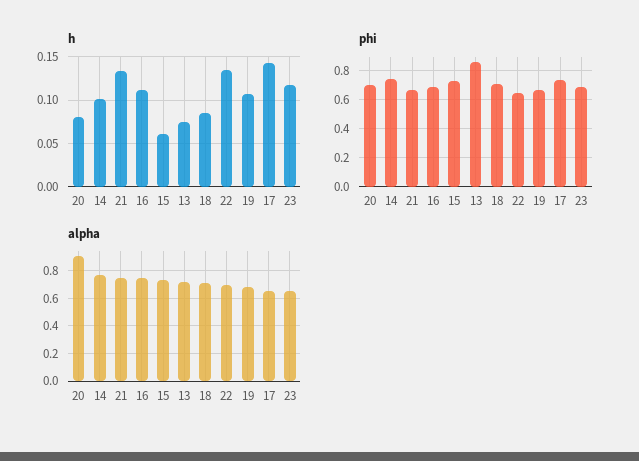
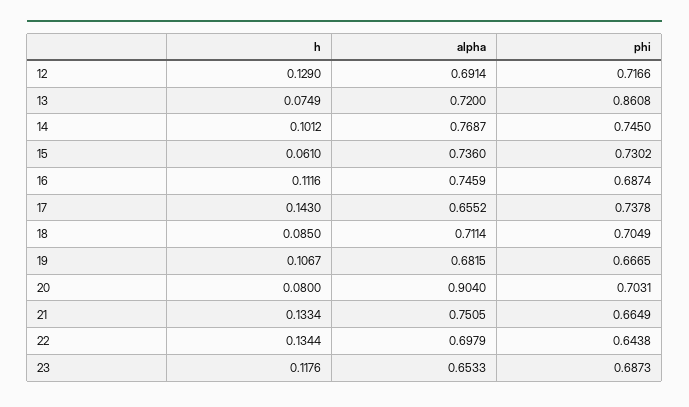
h, 12: none -> 0.129
alpha, 12: none -> 0.6914
phi, 12: none -> 0.7166

